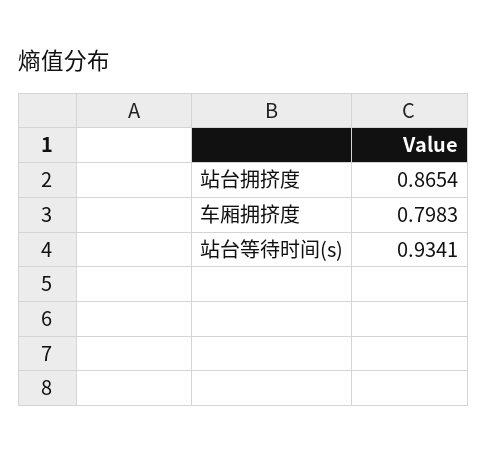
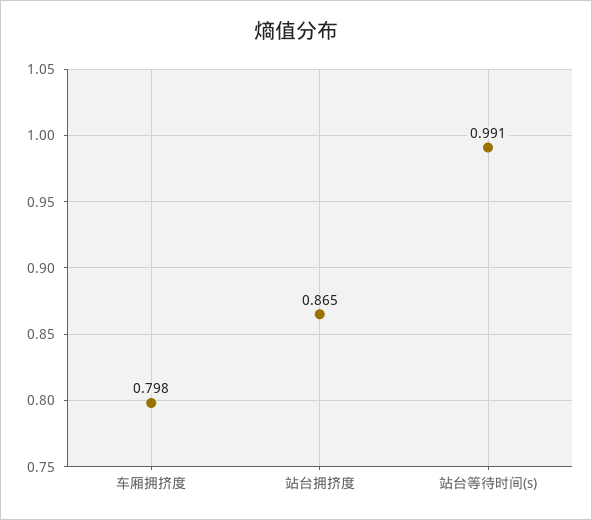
站台等待时间(s): 0.9341 -> 0.991

